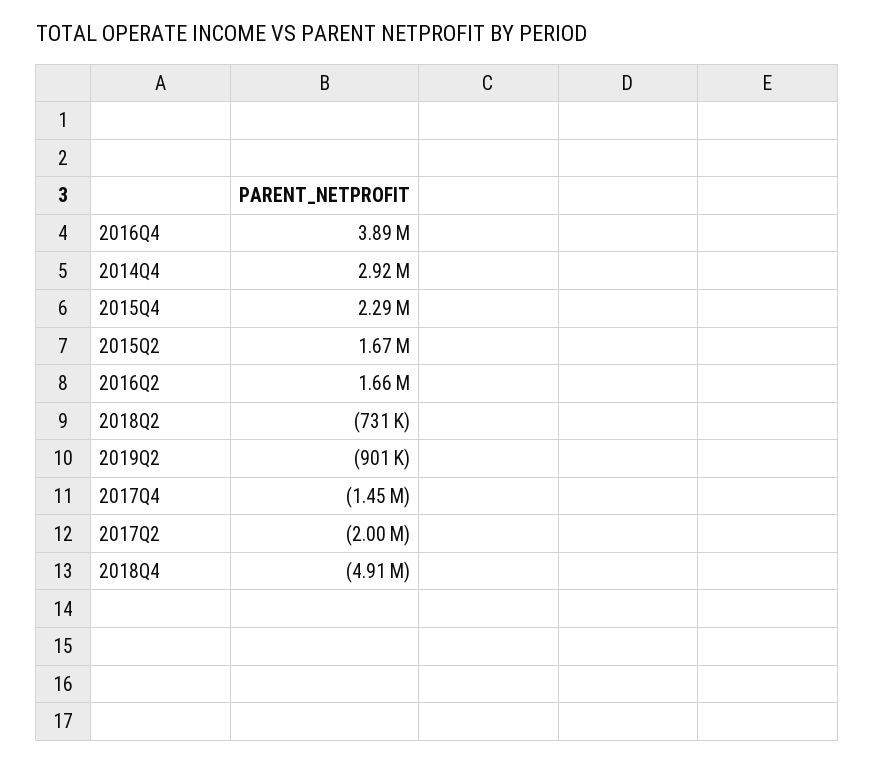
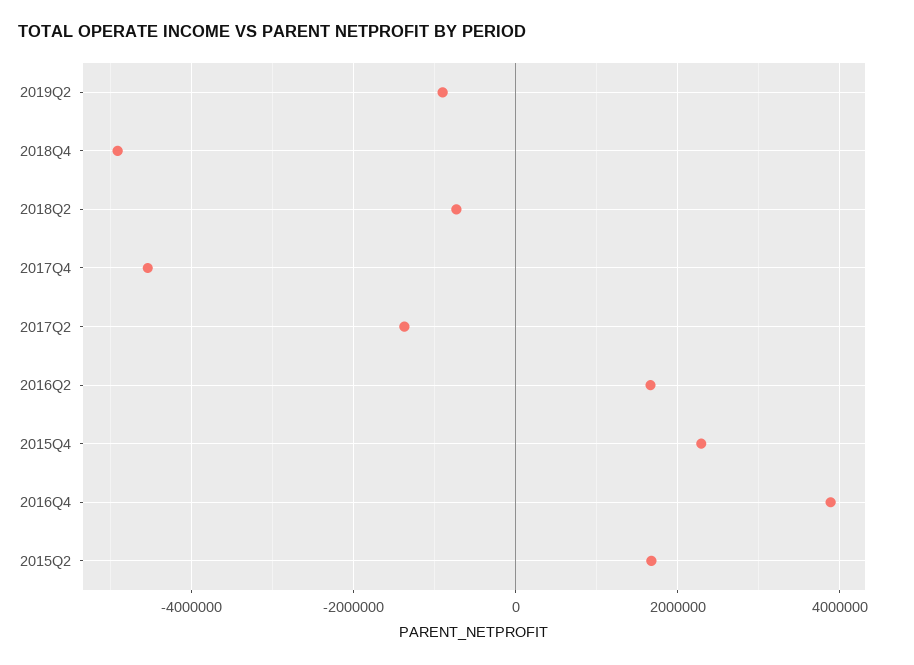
2014Q4: 2920000 -> none
2017Q4: -1450000 -> -4600000
2017Q2: -2000000 -> -1400000

